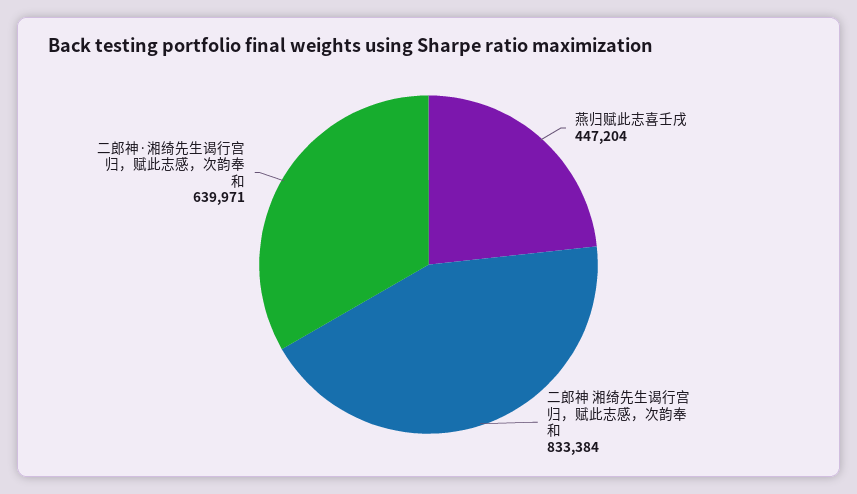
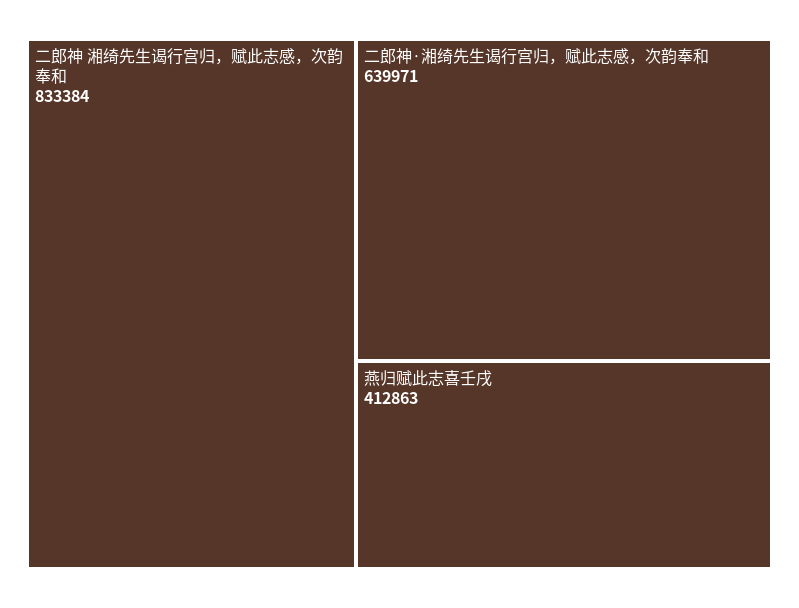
燕归赋此志喜壬戌: 447204 -> 412863

